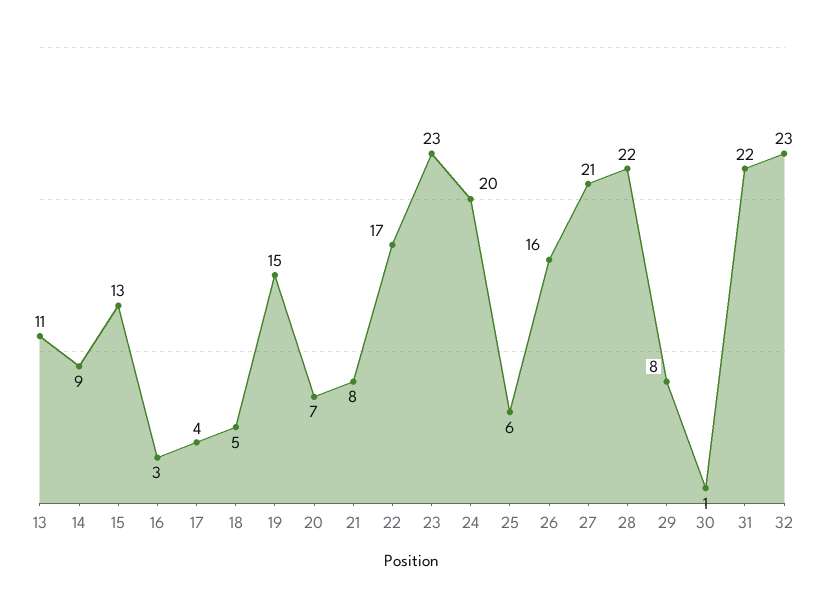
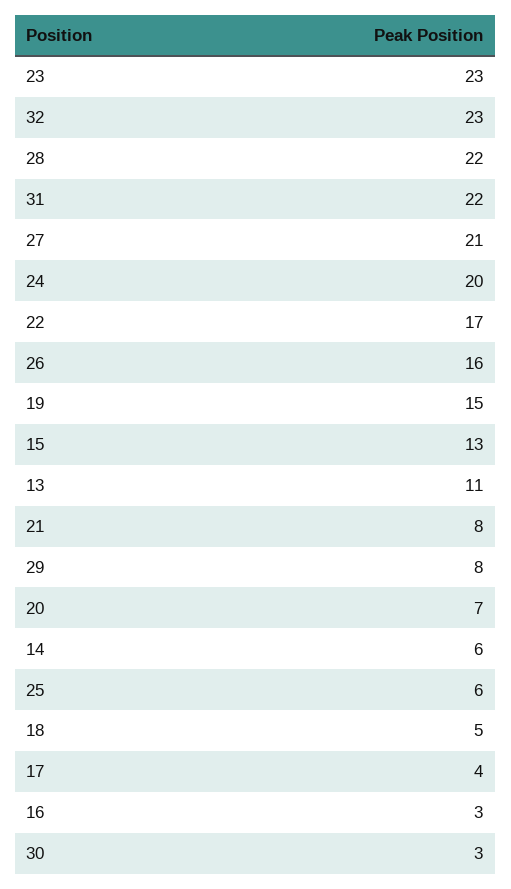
14: 9 -> 6
30: 1 -> 3

